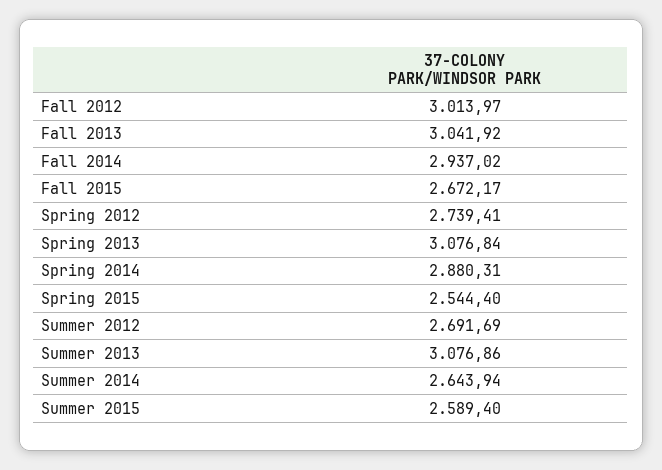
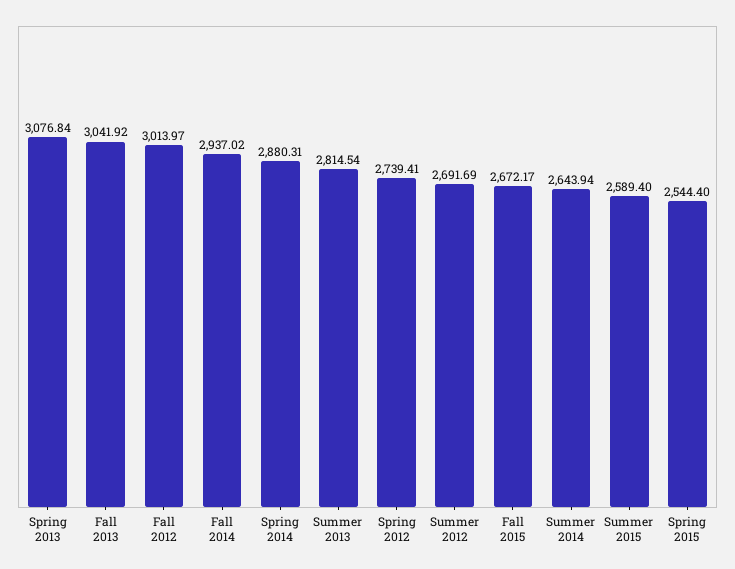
Summer 2013: 3076.86 -> 2814.54

